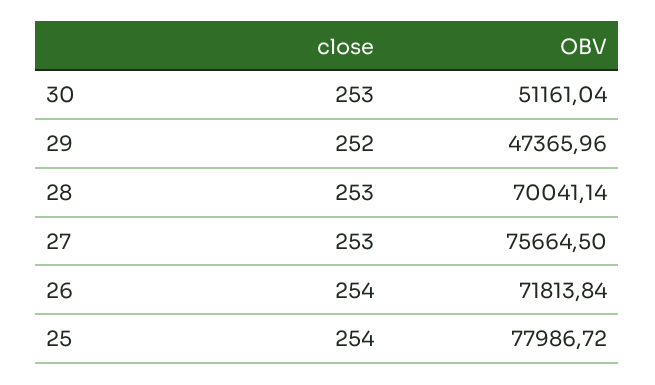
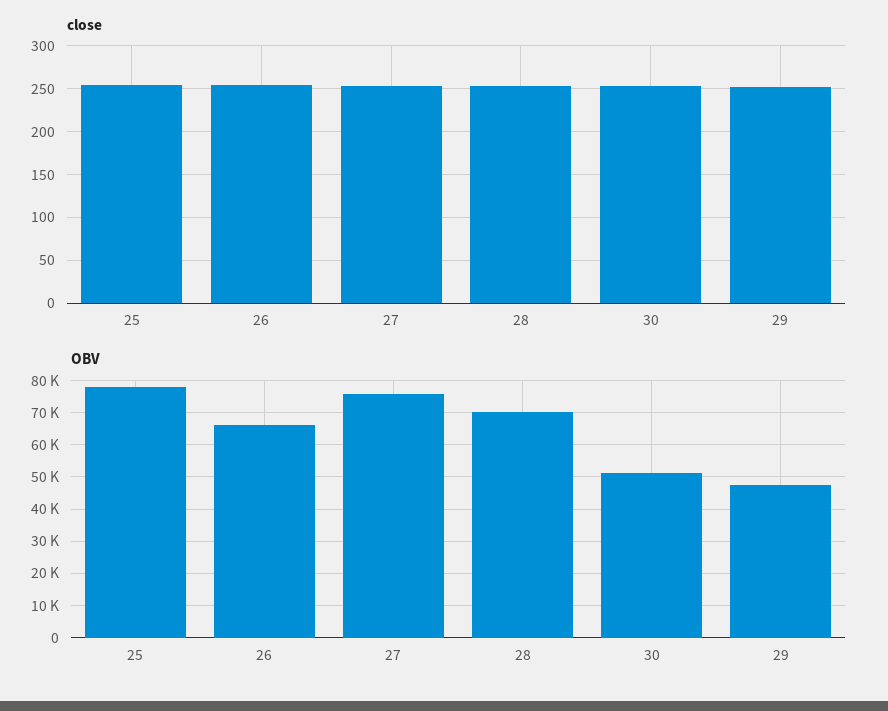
OBV, 26: 71813.84 -> 66000

